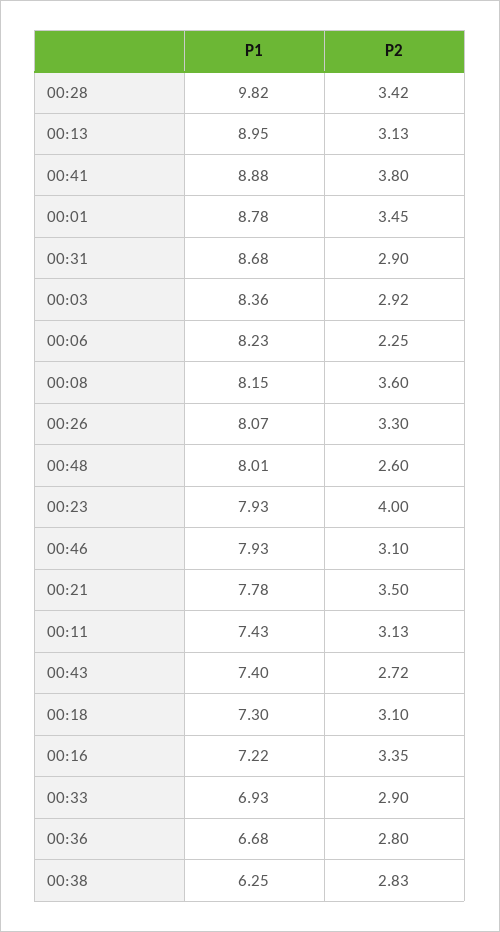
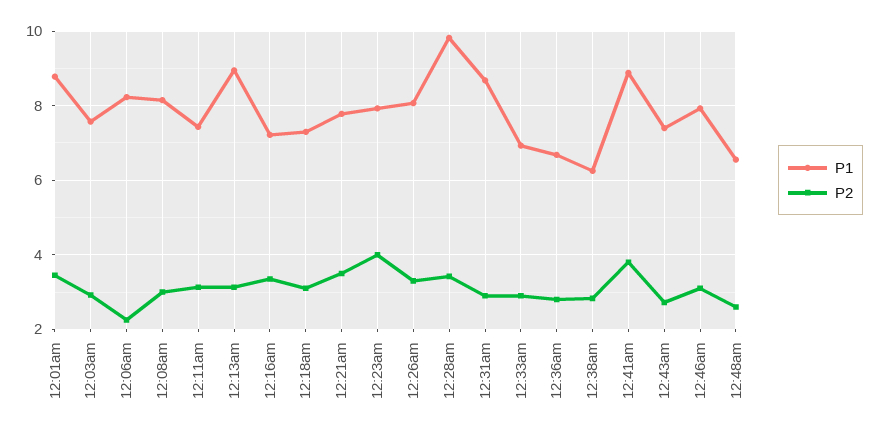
P1, 00:03: 8.36 -> 7.6
P2, 00:08: 3.6 -> 3
P1, 00:48: 8.01 -> 6.6

